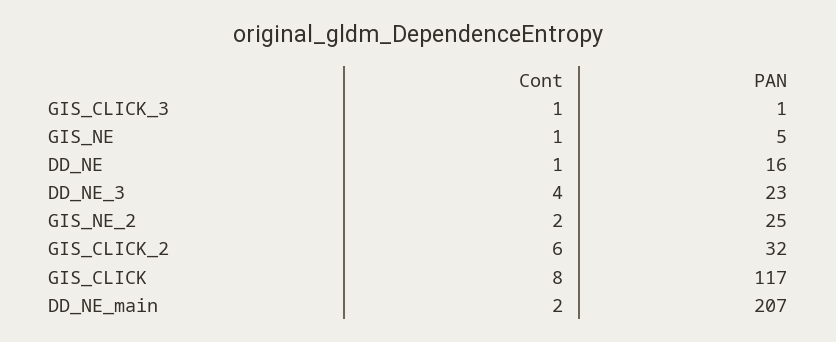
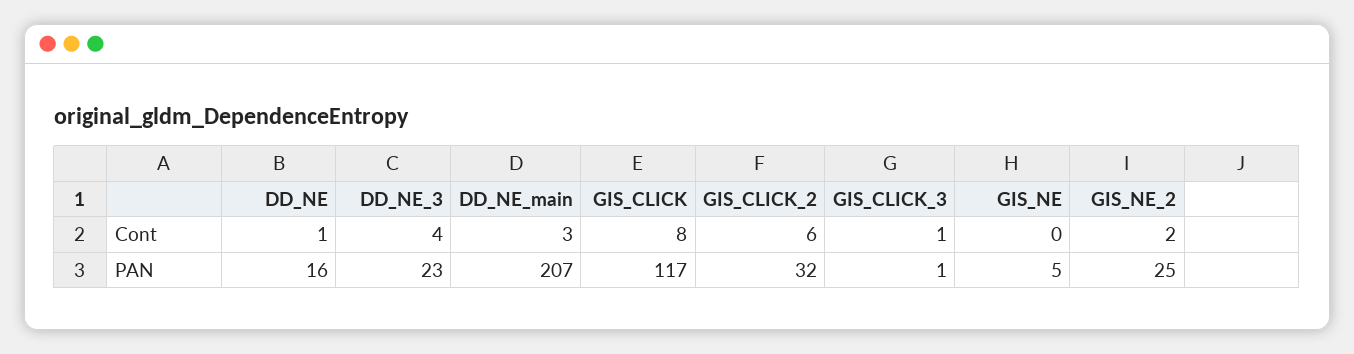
Cont, GIS_NE: 1 -> 0
Cont, DD_NE_main: 2 -> 3

